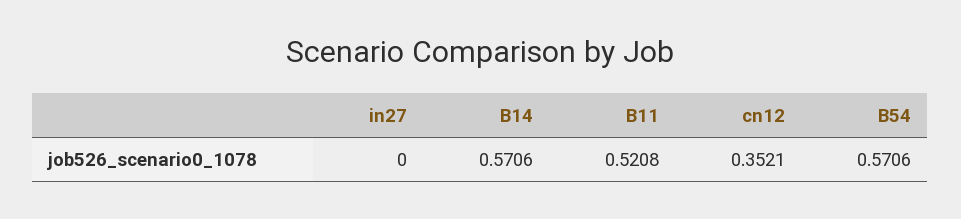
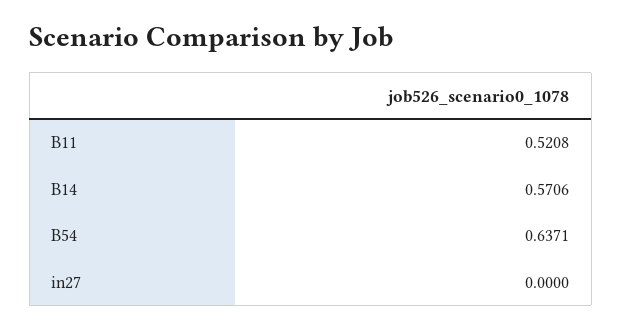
cn12: 0.3521 -> none
B54: 0.5706 -> 0.6371

